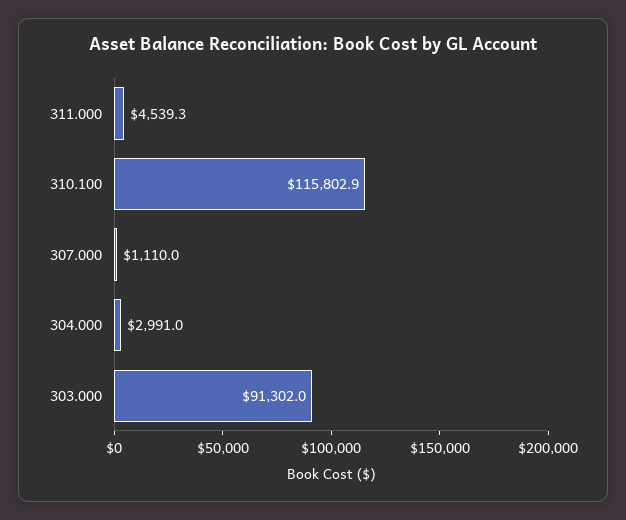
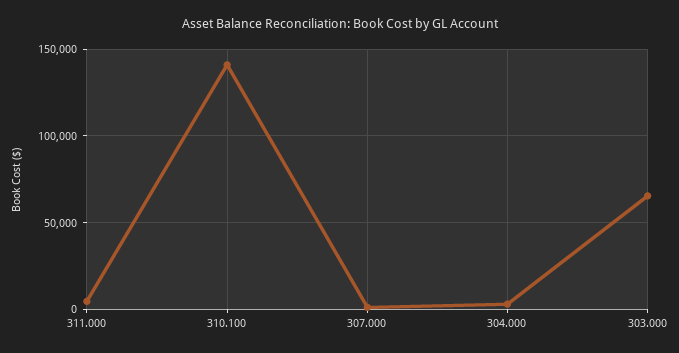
310.100: 115802.9 -> 140000
303.000: 91302 -> 65000

